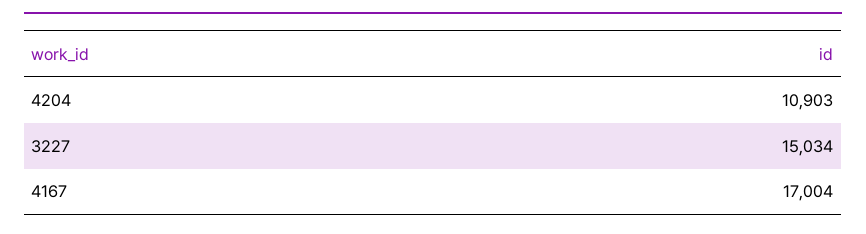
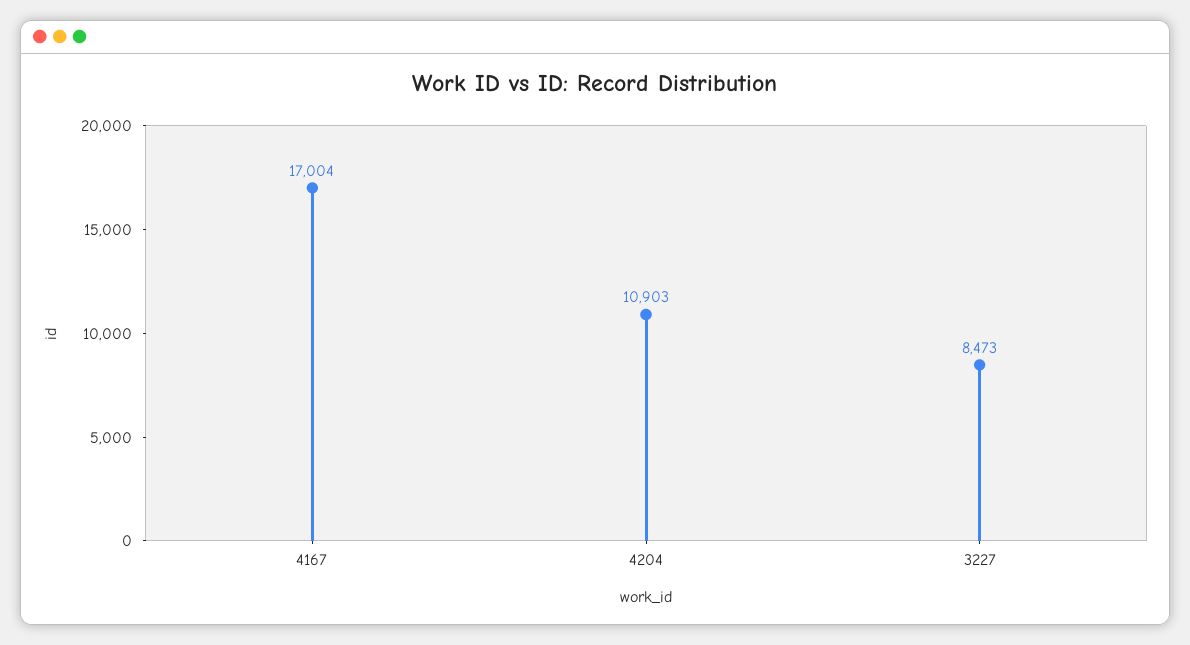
3227: 15034 -> 8473

